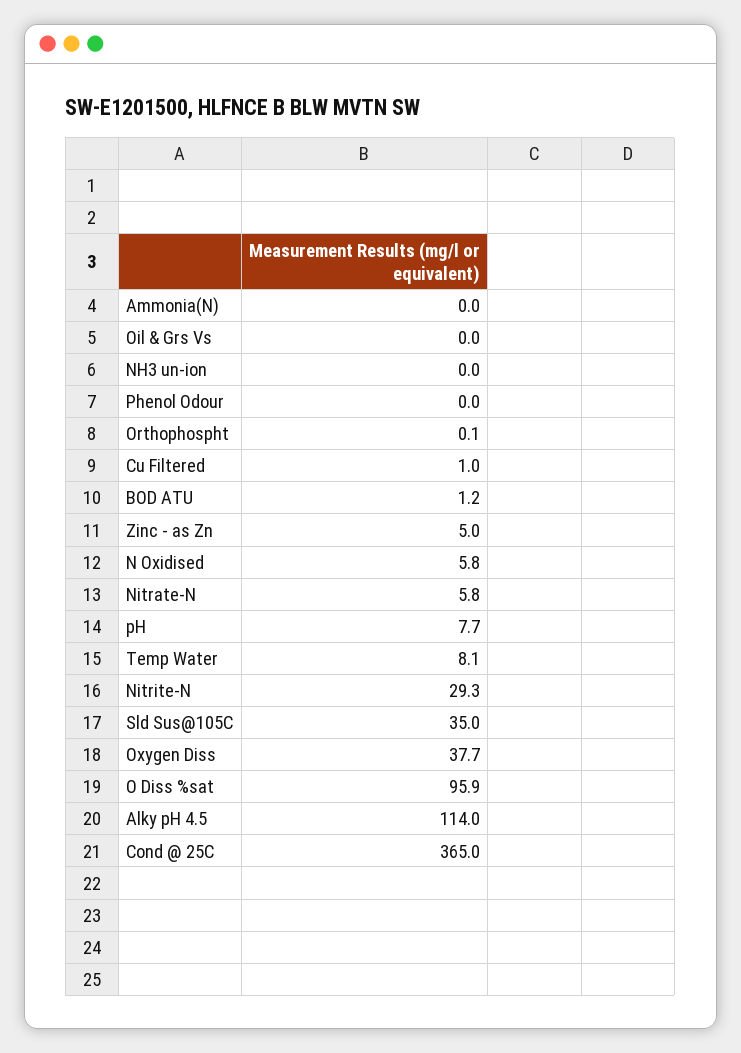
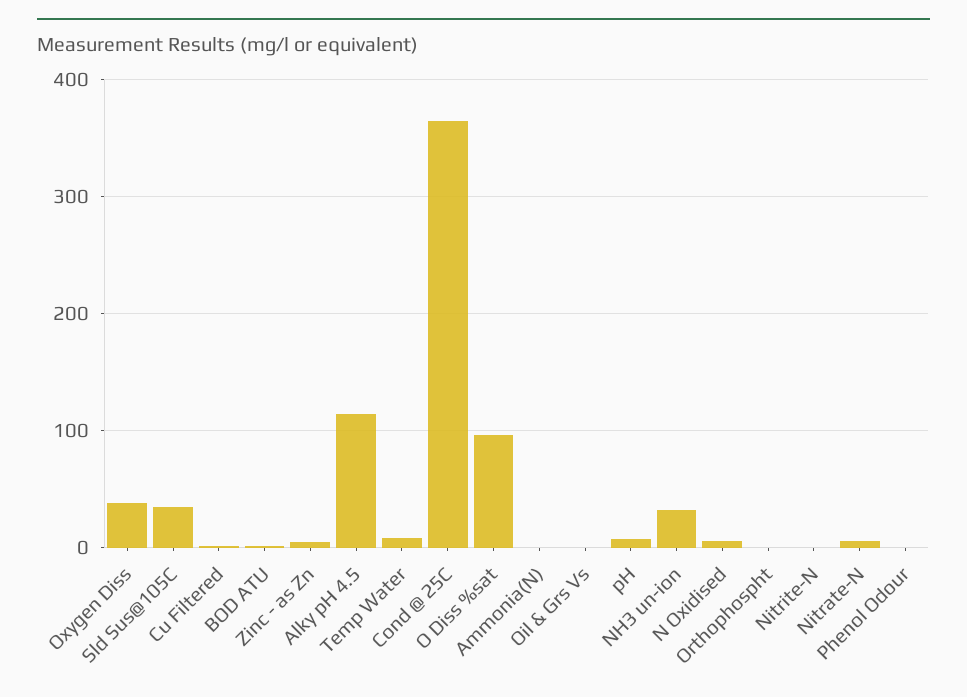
NH3 un-ion: 0 -> 30
Nitrite-N: 29.3 -> 0

